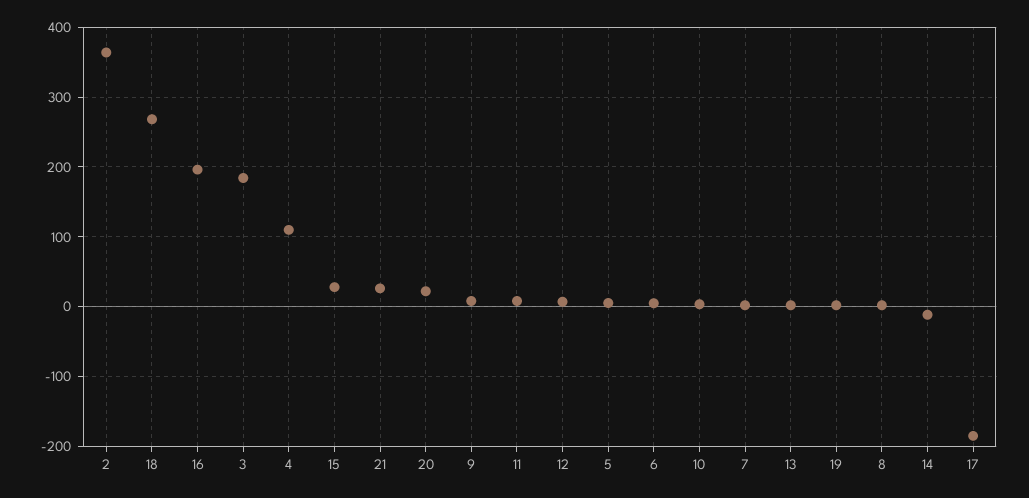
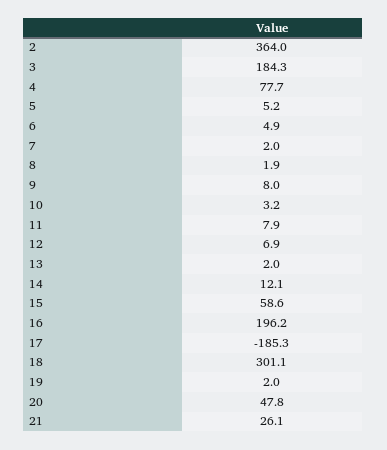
18: 270 -> 301.1
4: 110 -> 77.7
15: 30 -> 58.6
20: 20 -> 47.8
14: -10 -> 12.1

